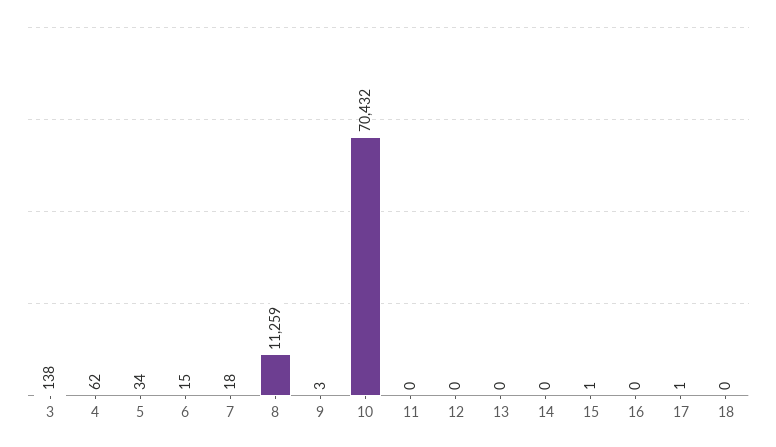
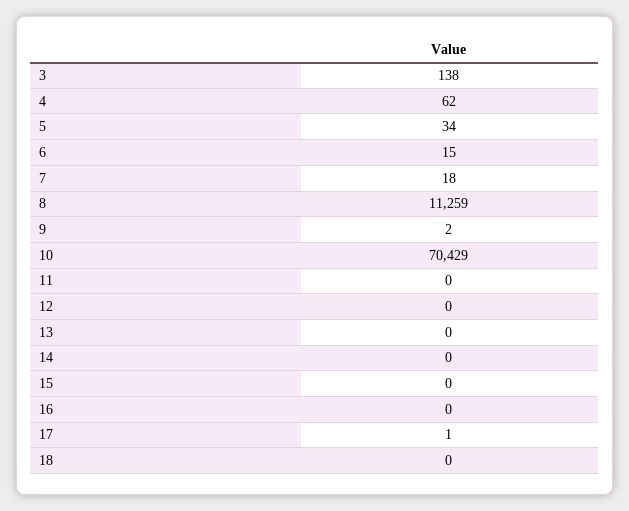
9: 3 -> 2
10: 70432 -> 70429
15: 1 -> 0

